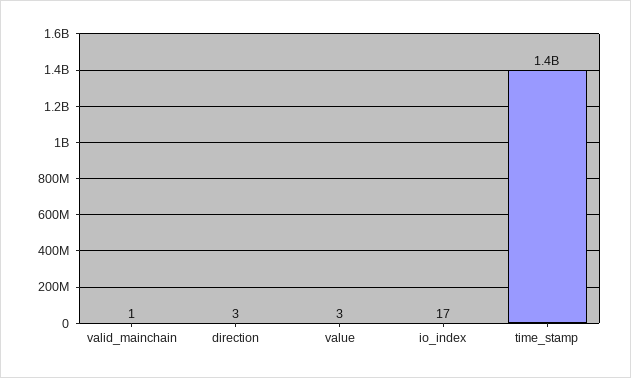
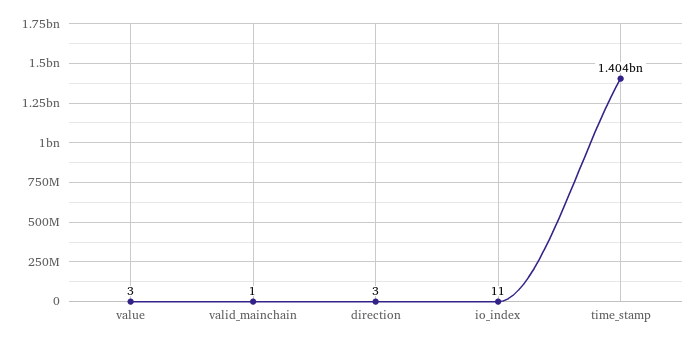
io_index: 17 -> 11

